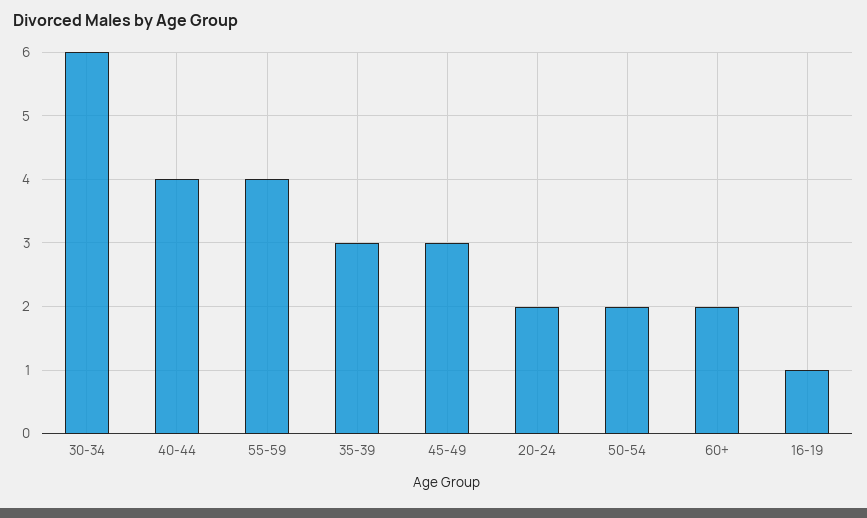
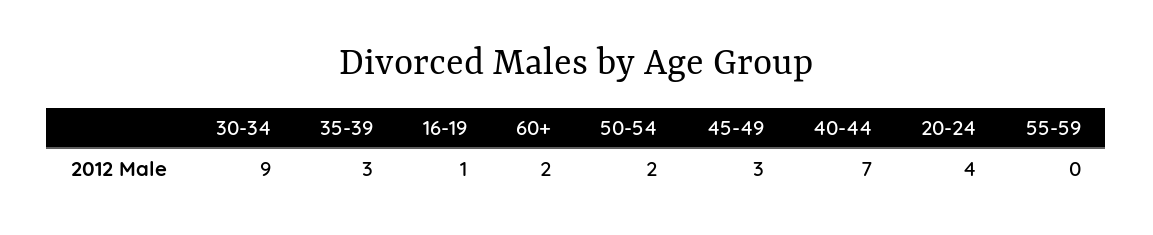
30-34: 6 -> 9
40-44: 4 -> 7
55-59: 4 -> 0
20-24: 2 -> 4

